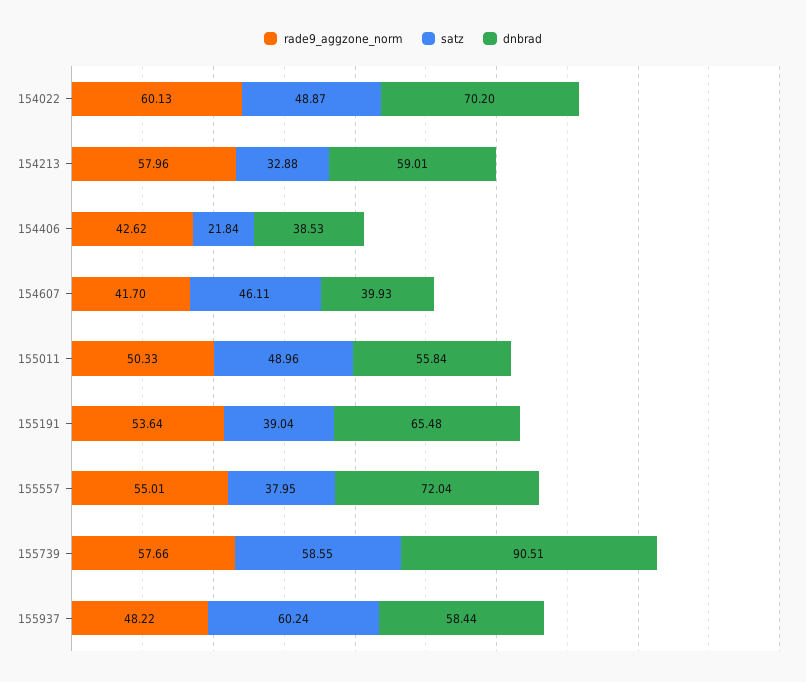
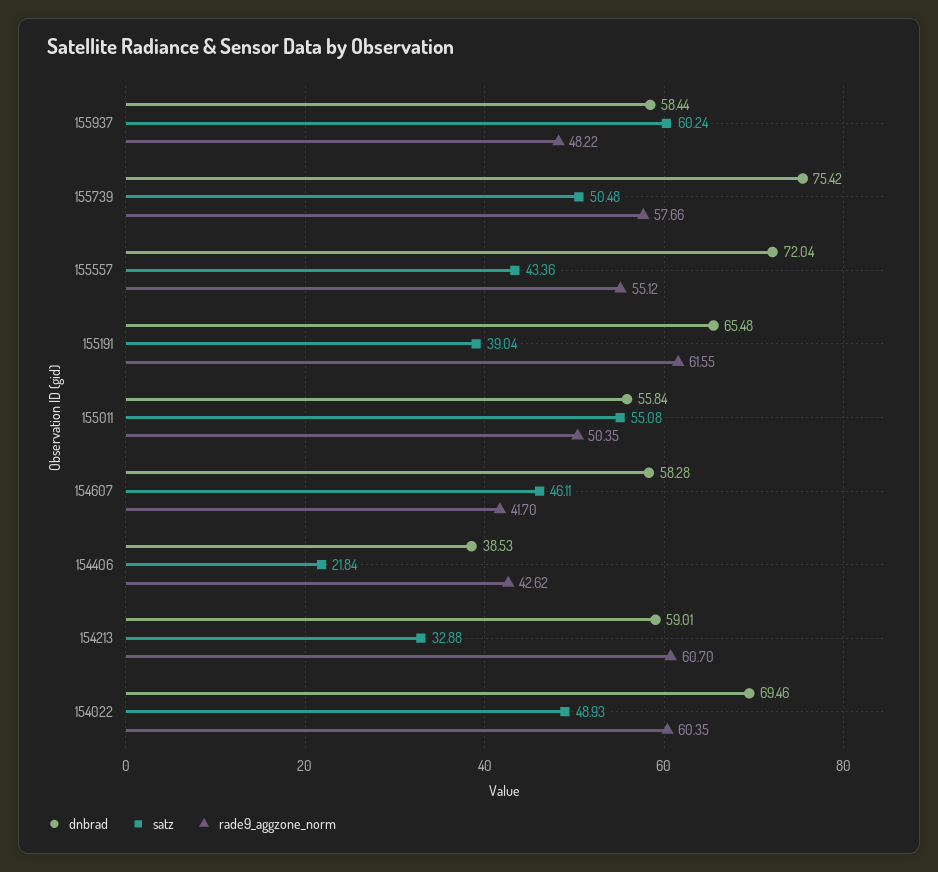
rade9_aggzone_norm, 154022: 60.13 -> 60.35
satz, 154022: 48.87 -> 48.93
dnbrad, 154022: 70.2 -> 69.46
rade9_aggzone_norm, 154213: 57.96 -> 60.7
dnbrad, 154607: 39.93 -> 58.28
rade9_aggzone_norm, 155011: 50.33 -> 50.35
satz, 155011: 48.96 -> 55.08
rade9_aggzone_norm, 155191: 53.64 -> 61.55
rade9_aggzone_norm, 155557: 55.01 -> 55.12
satz, 155557: 37.95 -> 43.36
satz, 155739: 58.55 -> 50.48
dnbrad, 155739: 90.51 -> 75.42

